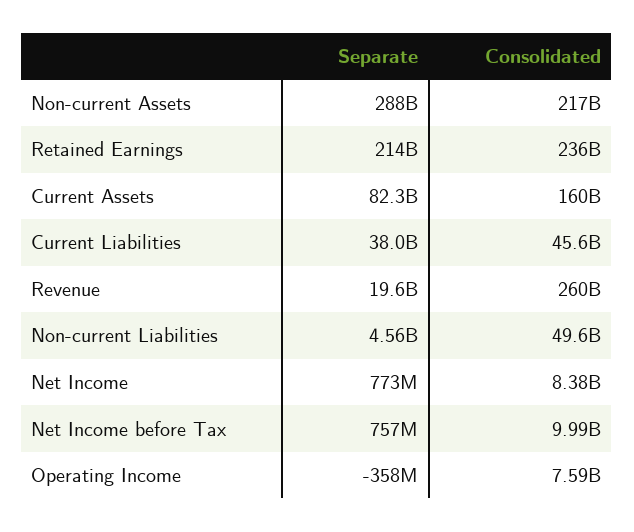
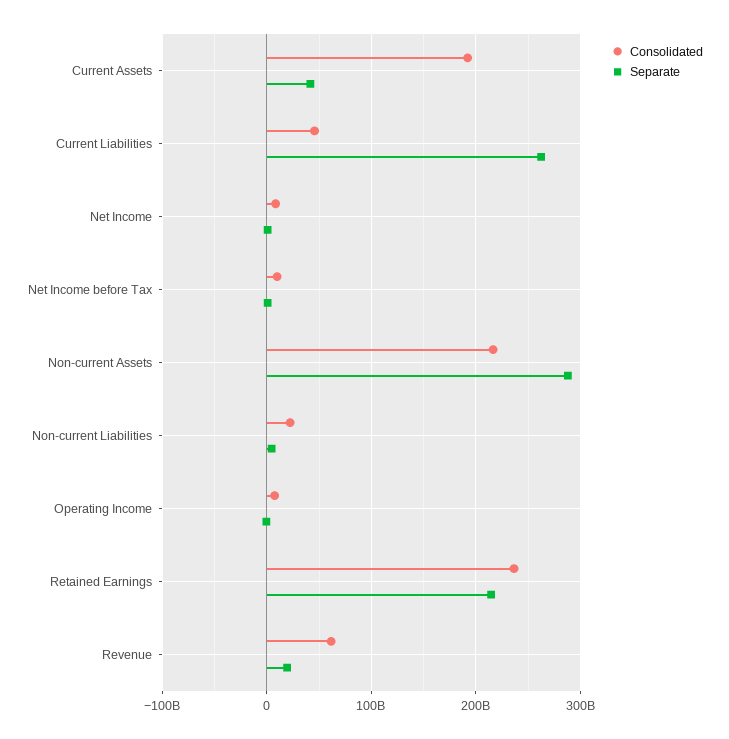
Separate, Current Assets: 82300000000 -> 40000000000
Consolidated, Current Assets: 160000000000 -> 190000000000
Separate, Current Liabilities: 38000000000 -> 260000000000
Consolidated, Revenue: 260000000000 -> 60000000000
Consolidated, Non-current Liabilities: 49600000000 -> 20000000000

